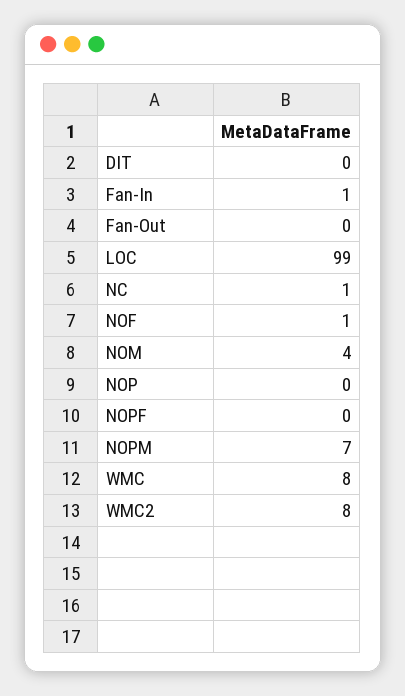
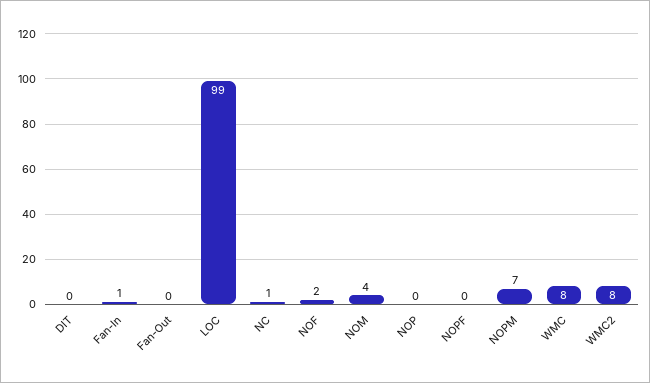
NOF: 1 -> 2

